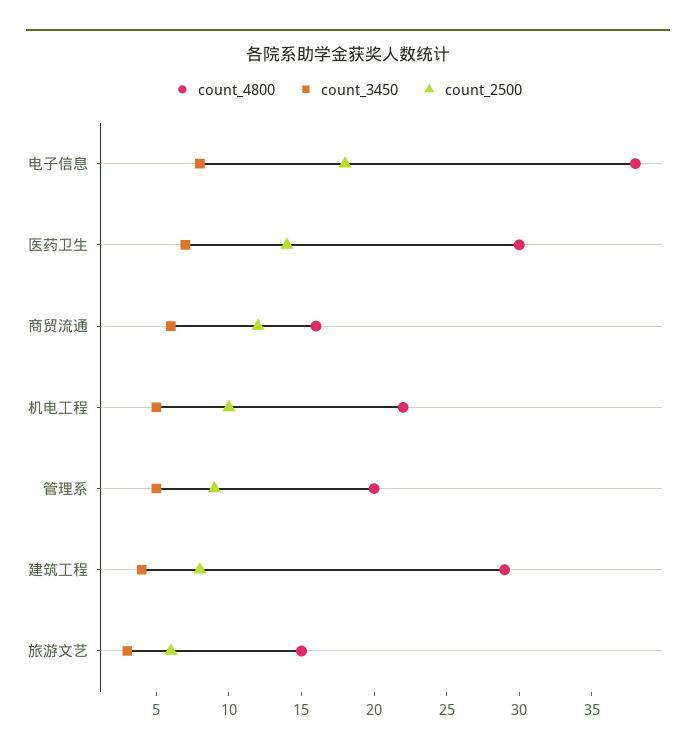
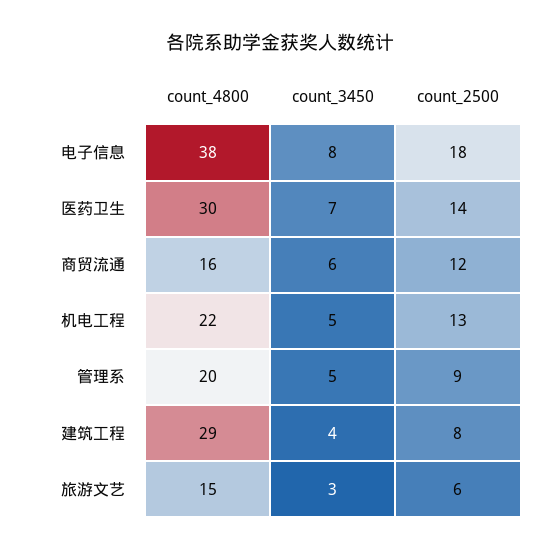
count_2500, 机电工程: 10 -> 13

